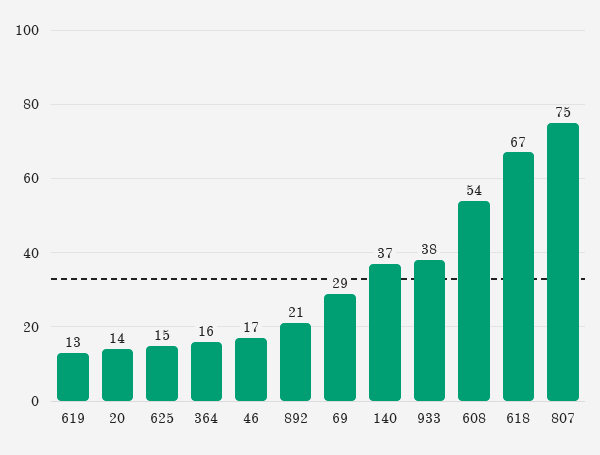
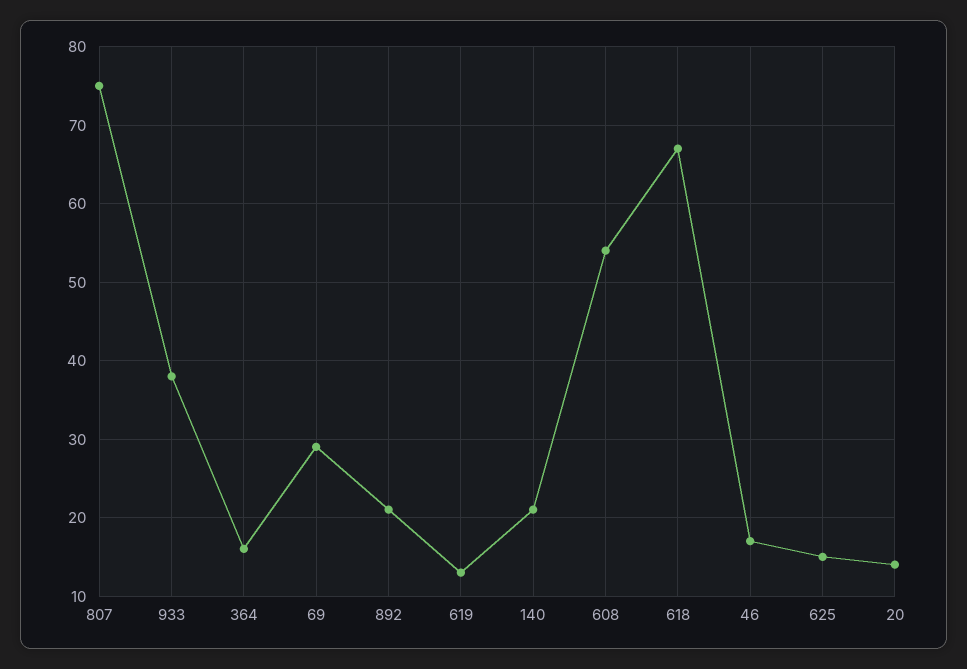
140: 37 -> 21

